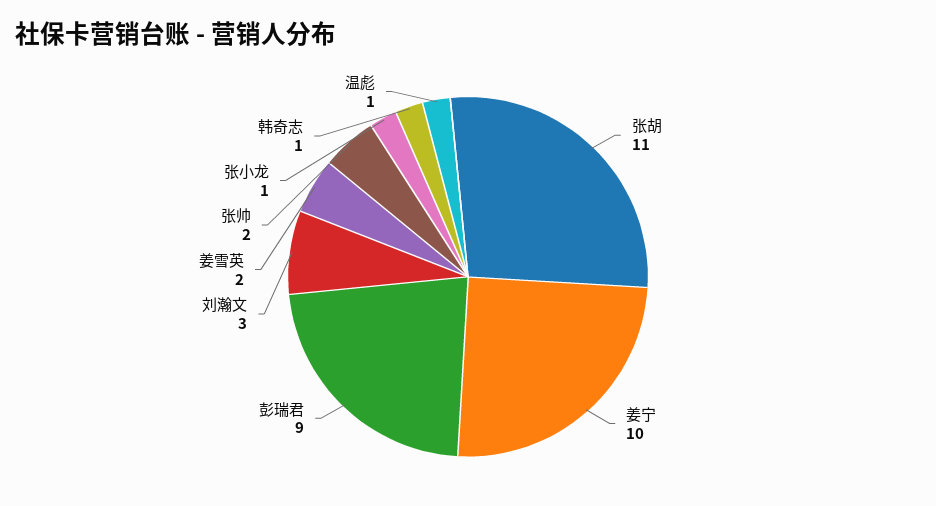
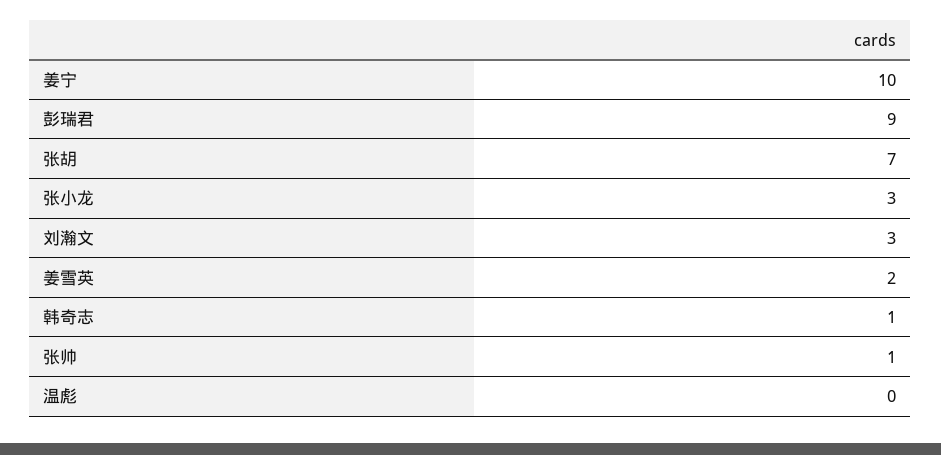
张胡: 11 -> 7
张帅: 2 -> 1
张小龙: 1 -> 3
温彪: 1 -> 0

